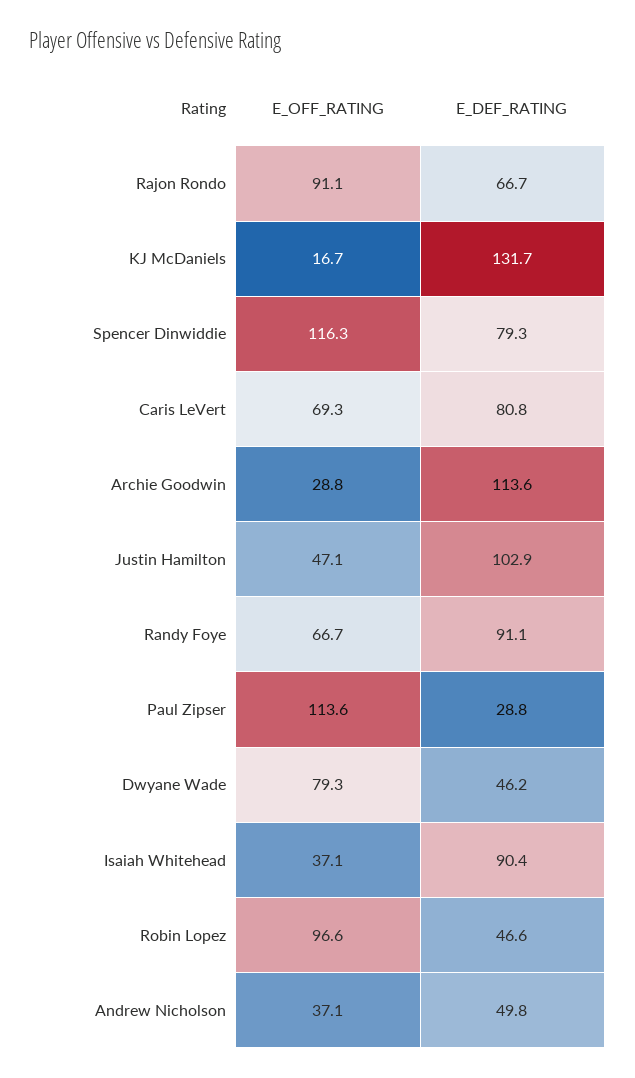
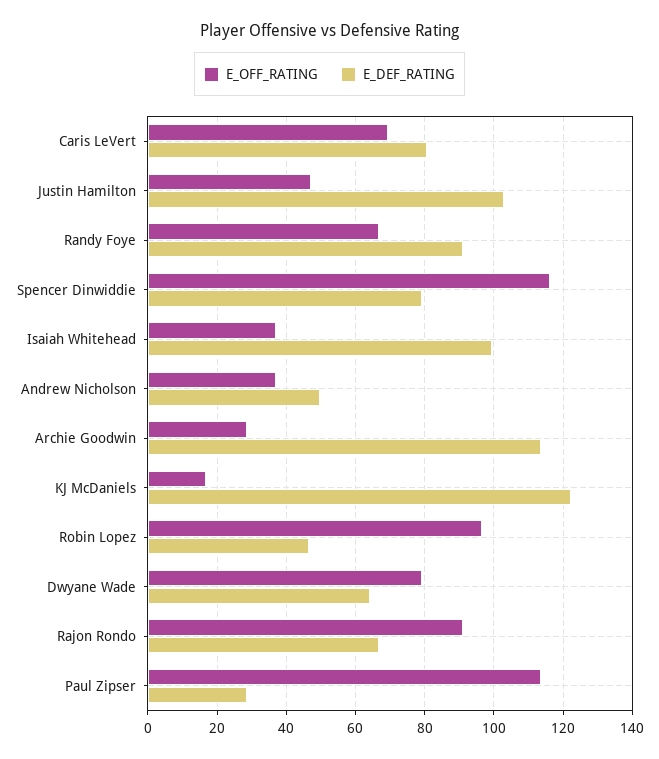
E_DEF_RATING, KJ McDaniels: 131.7 -> 122
E_DEF_RATING, Dwyane Wade: 46.2 -> 64
E_DEF_RATING, Isaiah Whitehead: 90.4 -> 100

